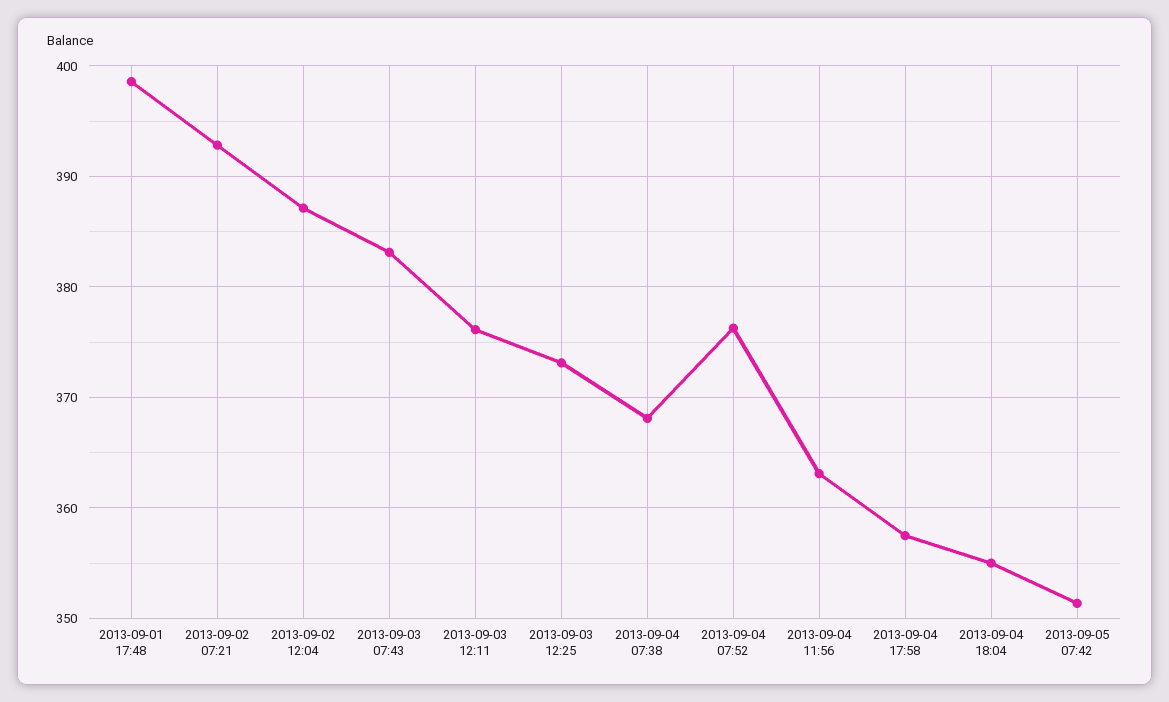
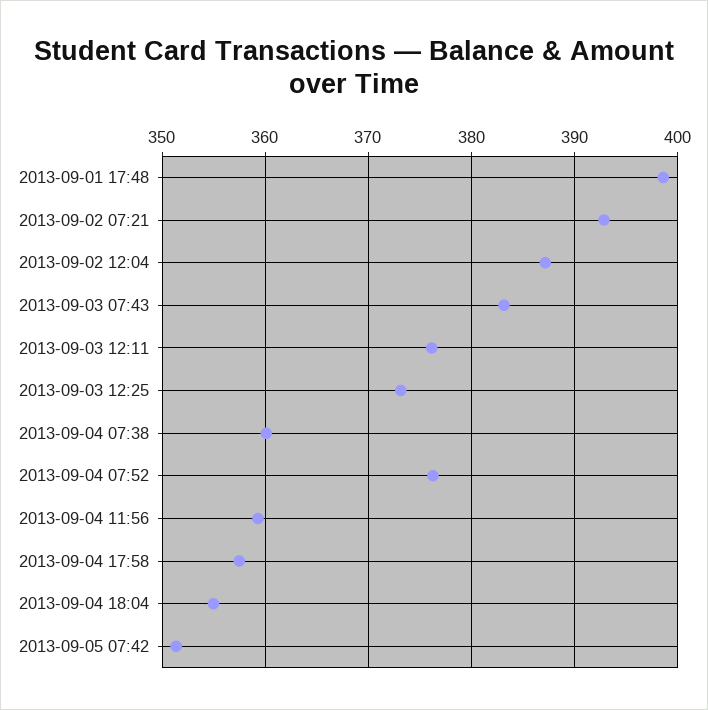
2013-09-04 07:38: 368 -> 360
2013-09-04 11:56: 363 -> 359

